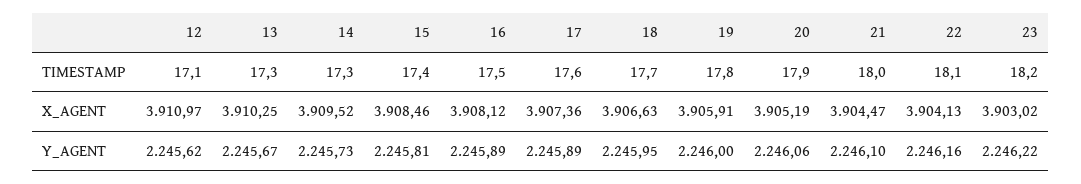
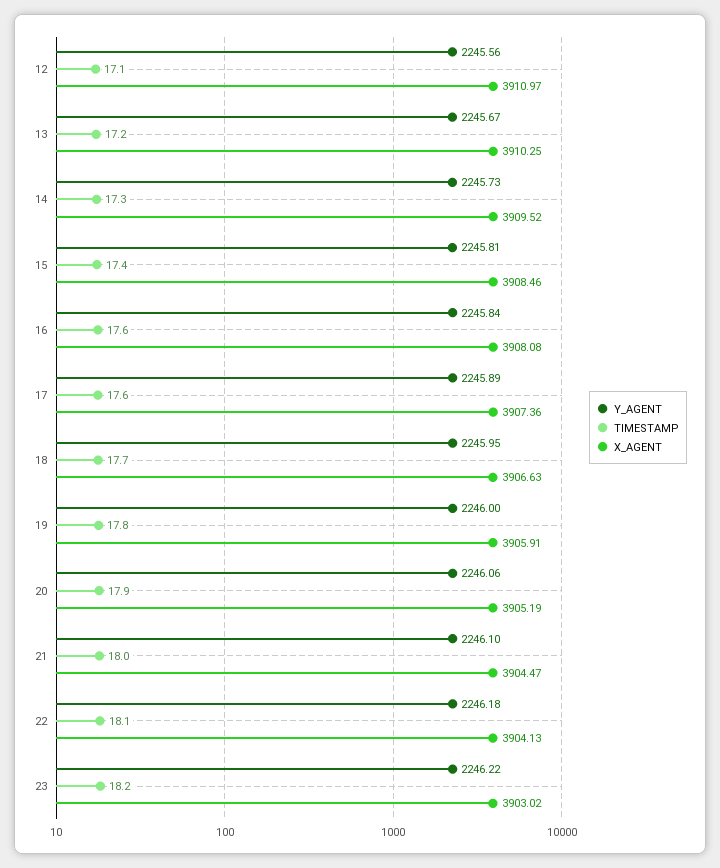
TIMESTAMP, 13: 17.3 -> 17.2
TIMESTAMP, 16: 17.5 -> 17.6
X_AGENT, 16: 3908.12 -> 3908.08
Y_AGENT, 12: 2245.62 -> 2245.56
Y_AGENT, 16: 2245.89 -> 2245.84
Y_AGENT, 22: 2246.16 -> 2246.18

